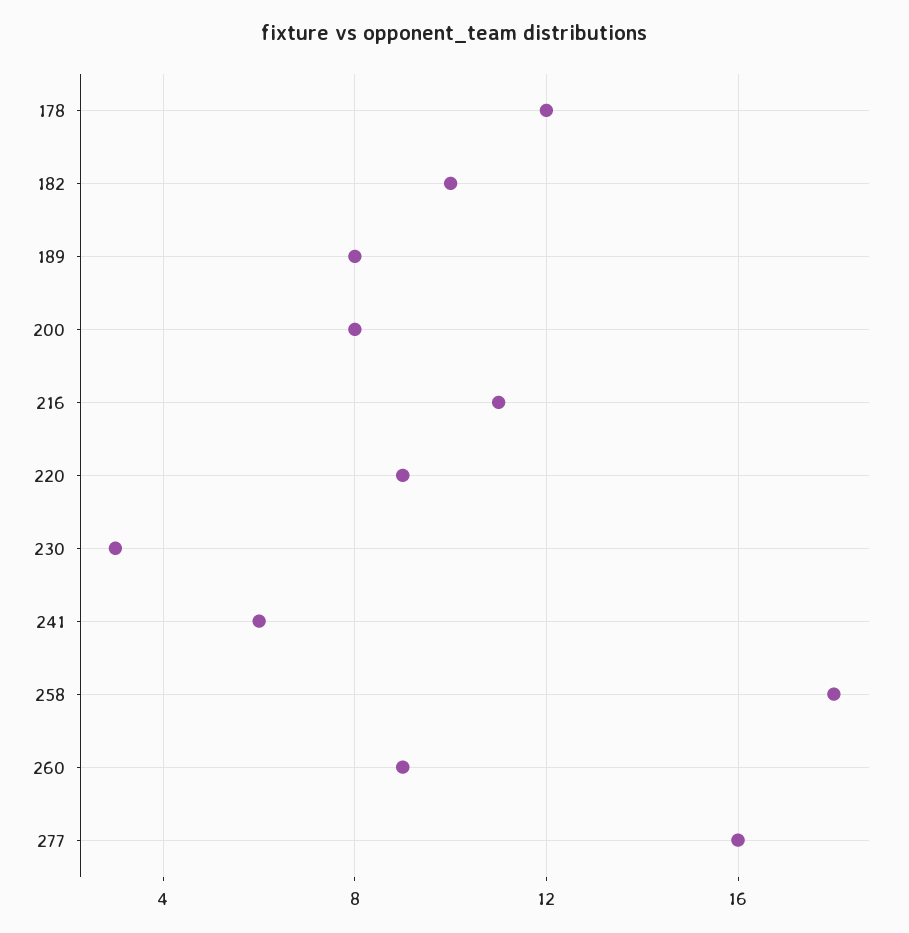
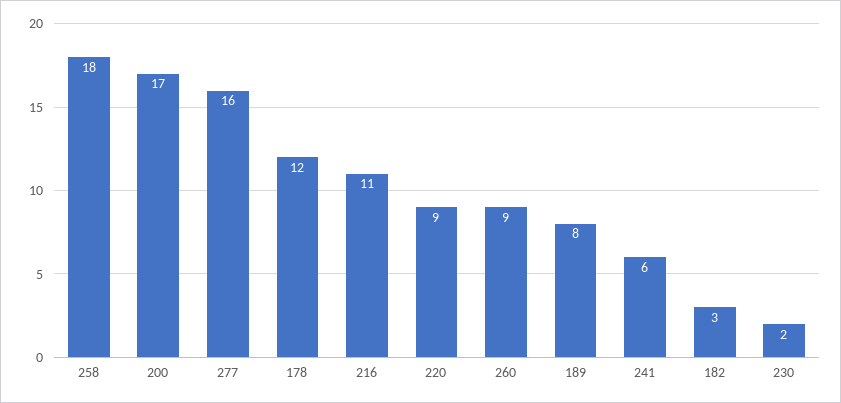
182: 10 -> 3
200: 8 -> 17
230: 3 -> 2

